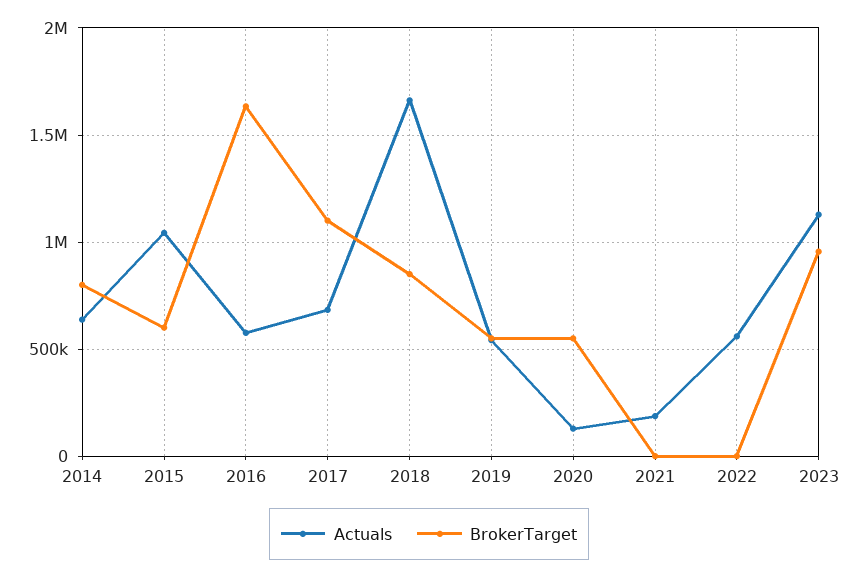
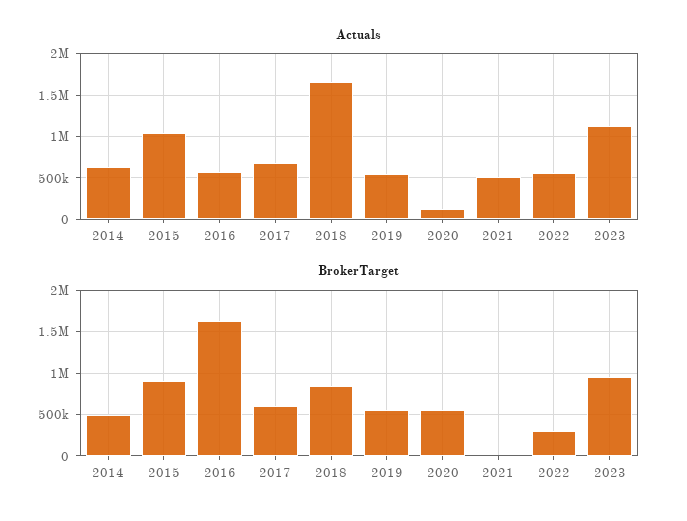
BrokerTarget, 2014: 800000 -> 500000
BrokerTarget, 2015: 600000 -> 900000
BrokerTarget, 2017: 1100000 -> 600000
Actuals, 2021: 200000 -> 500000
BrokerTarget, 2022: 0 -> 300000

